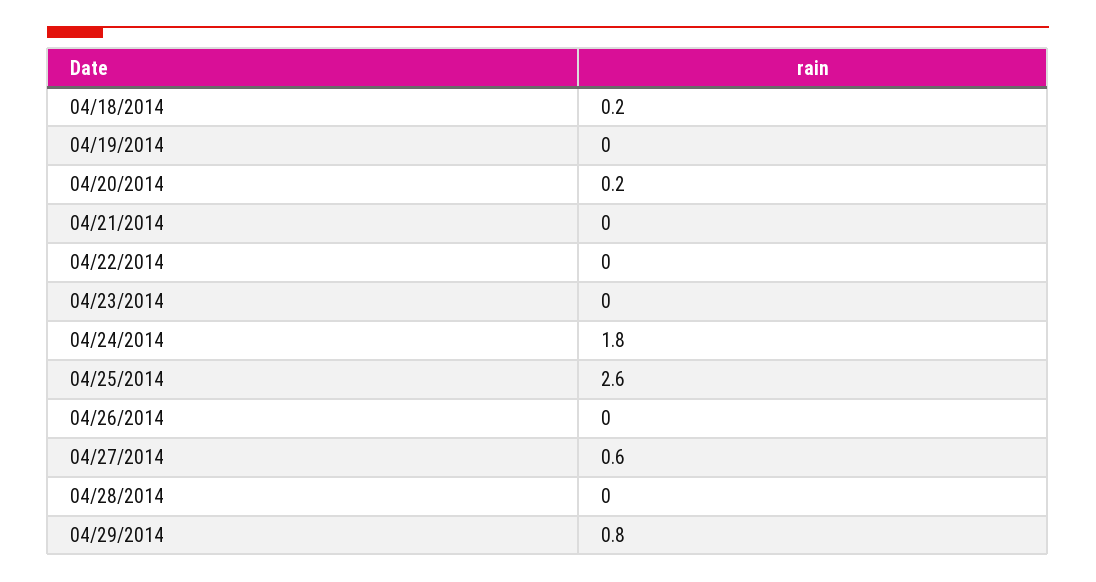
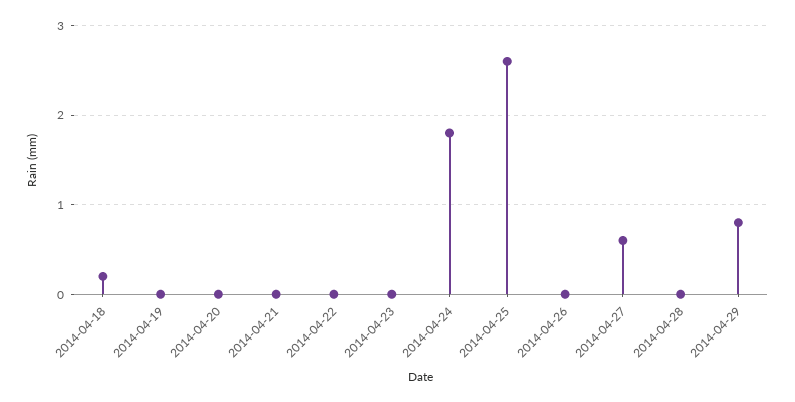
04/20/2014: 0.2 -> 0

